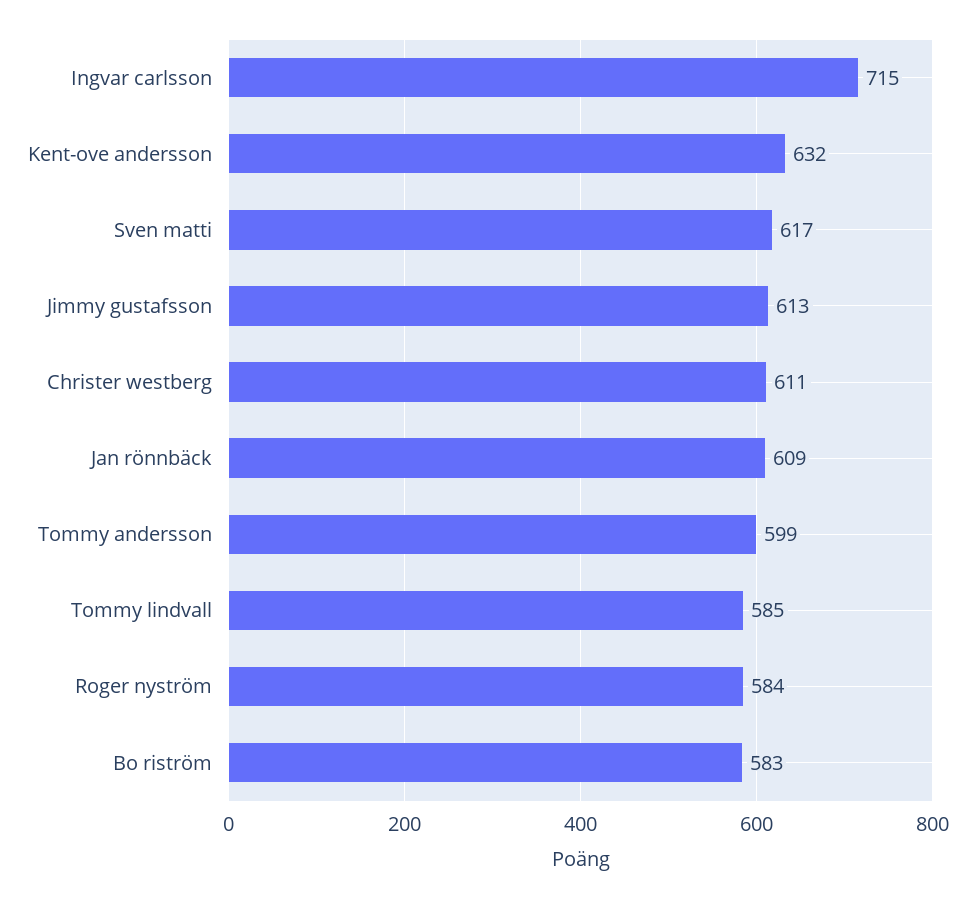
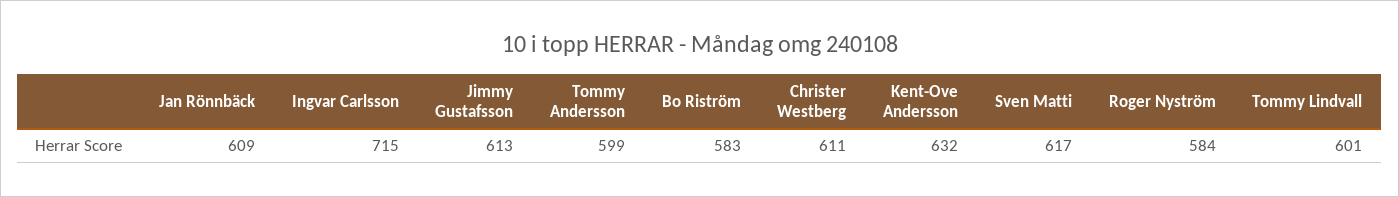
Tommy lindvall: 585 -> 601

